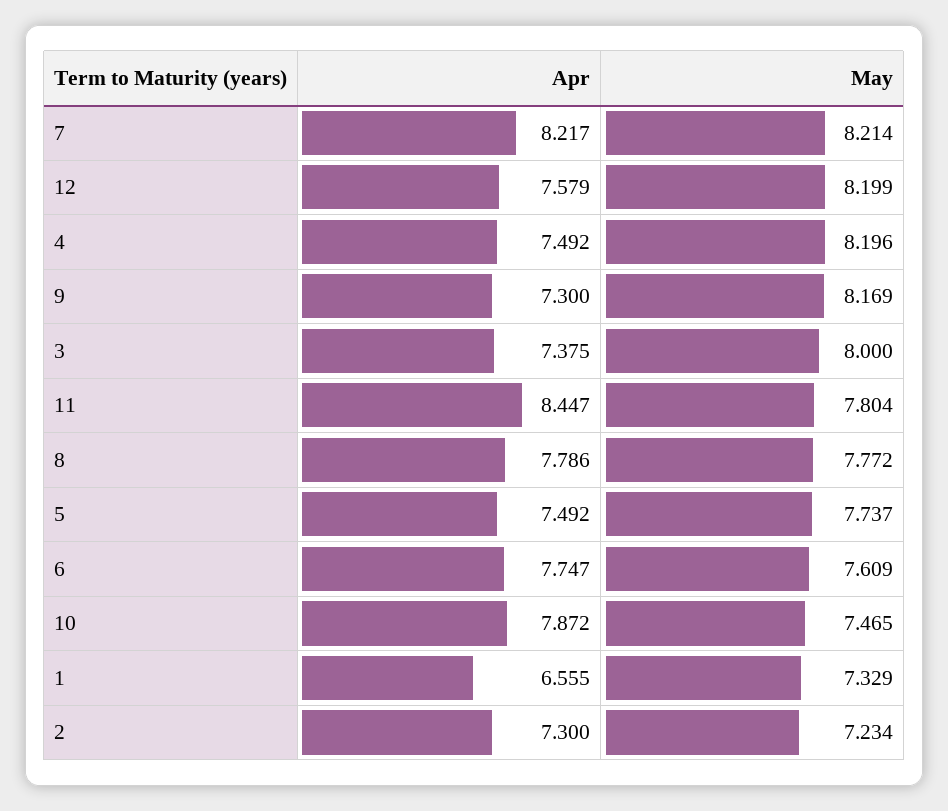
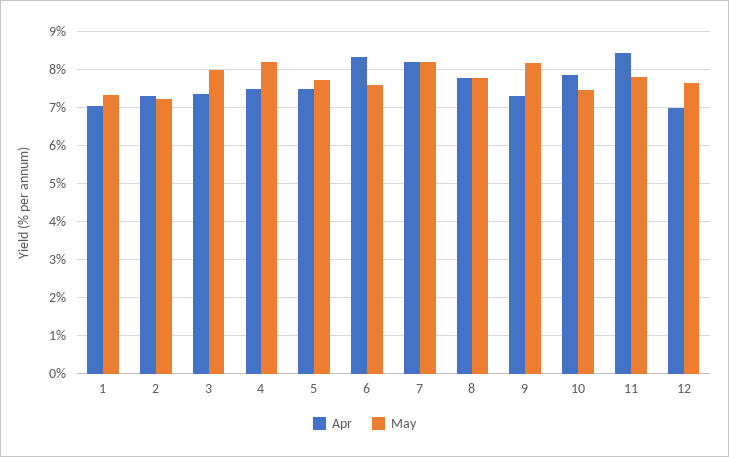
Apr, 12: 7.579 -> 7
May, 12: 8.199 -> 7.6
Apr, 6: 7.747 -> 8.4
Apr, 1: 6.555 -> 7

